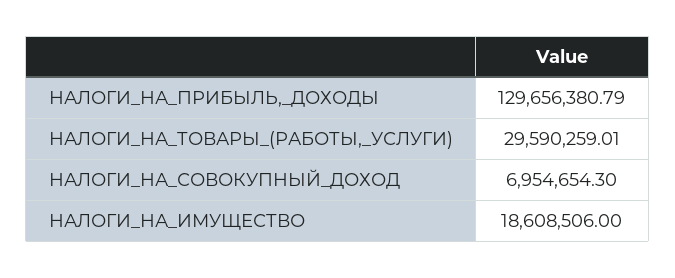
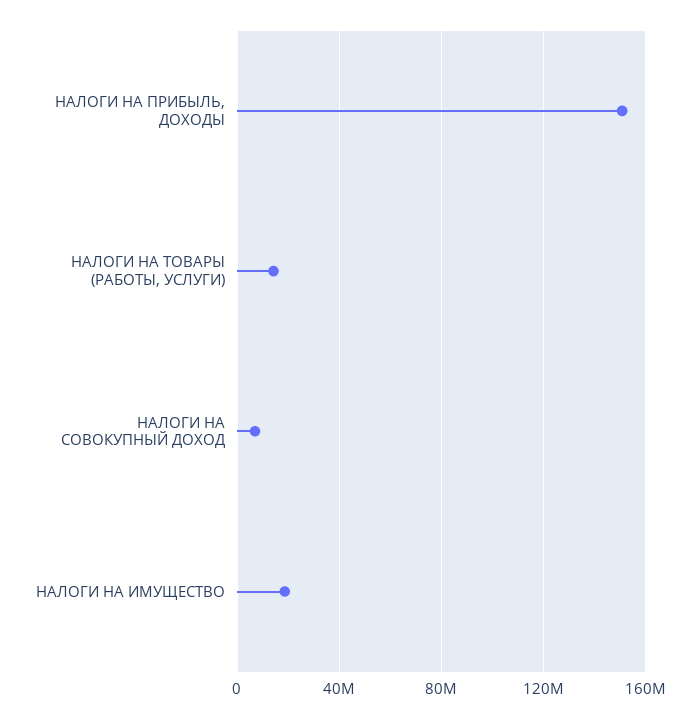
НАЛОГИ_НА_ПРИБЫЛЬ,_ДОХОДЫ: 129656380.79 -> 150000000
НАЛОГИ_НА_ТОВАРЫ_(РАБОТЫ,_УСЛУГИ): 29590259.01 -> 15000000

